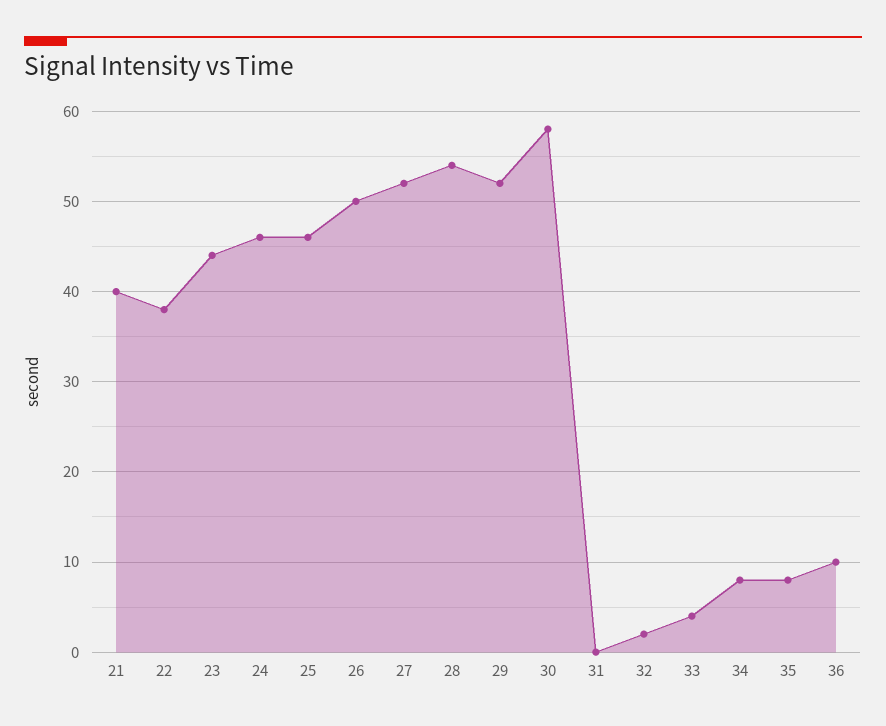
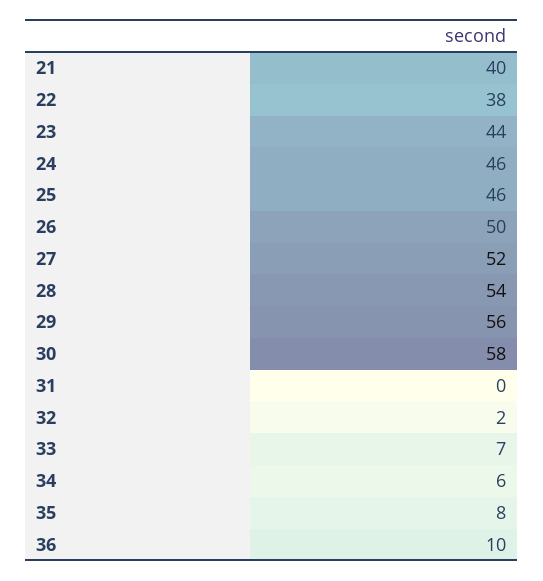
29: 52 -> 56
33: 4 -> 7
34: 8 -> 6

